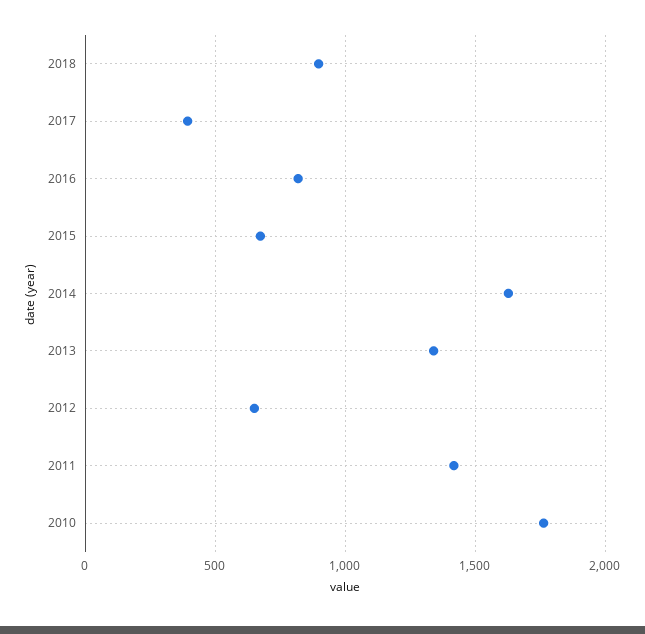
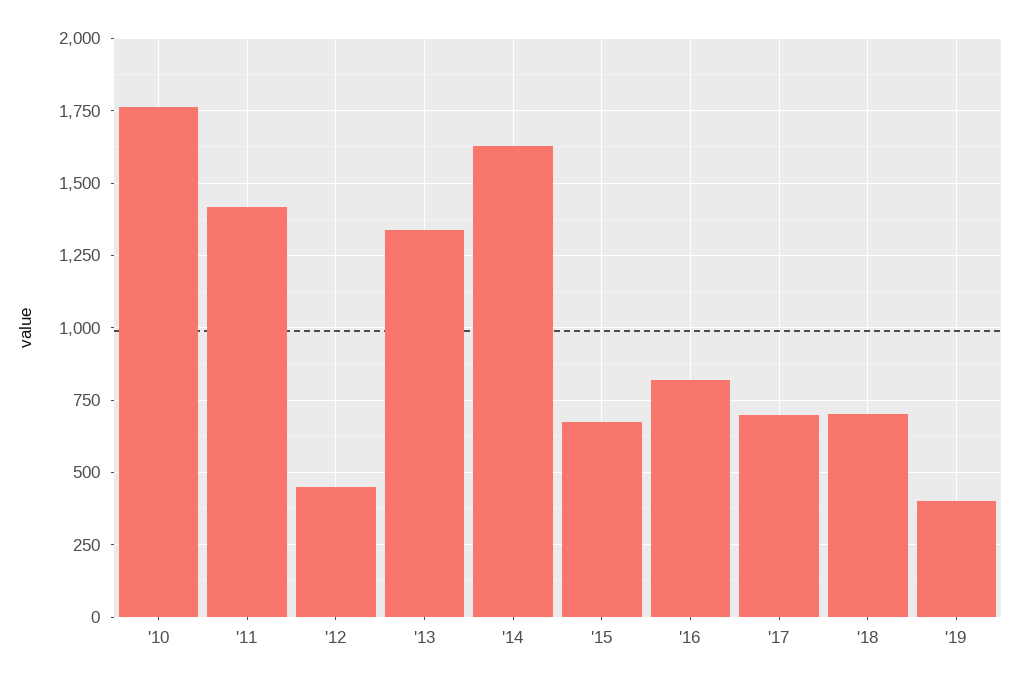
2018: 900 -> 700
2017: 400 -> 700
2012: 650 -> 450
'19: none -> 400

